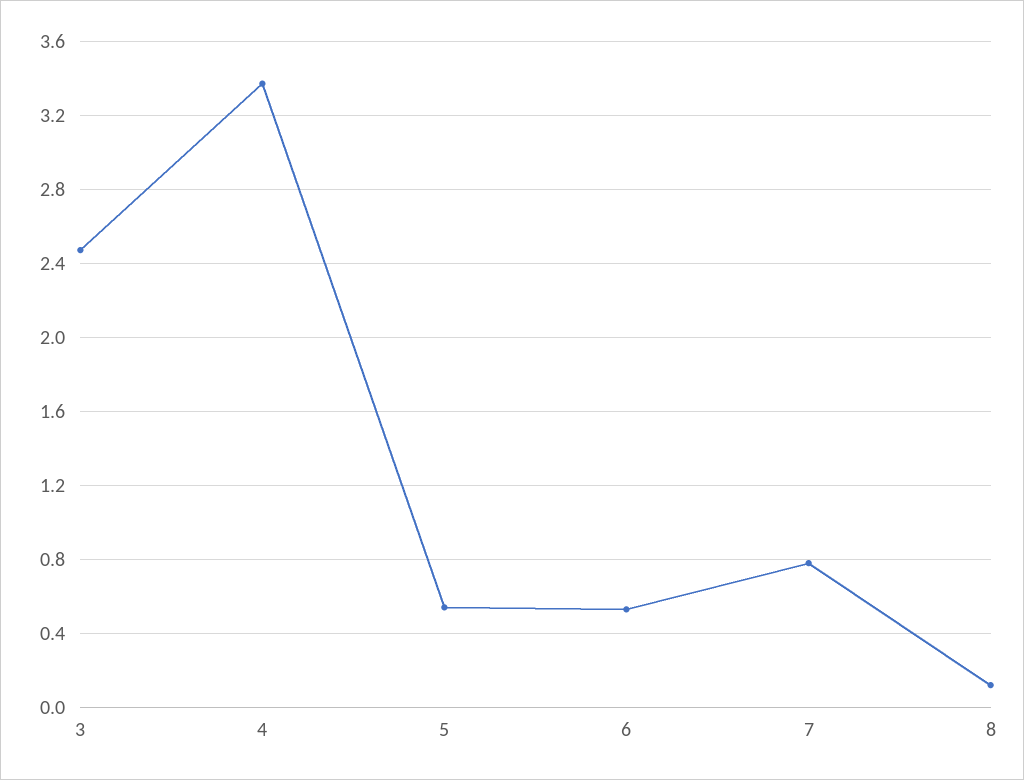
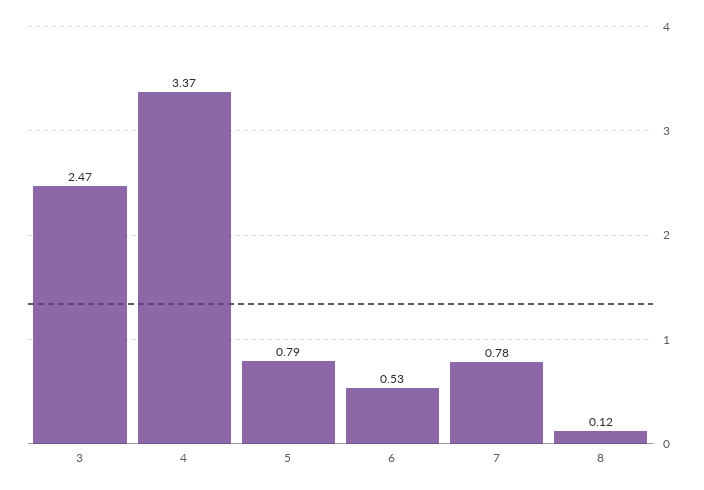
5: 0.55 -> 0.79

